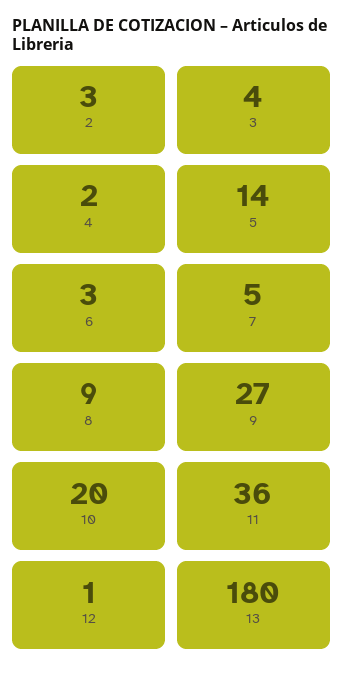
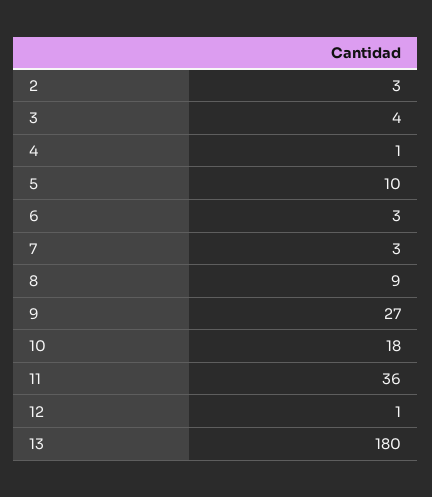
4: 2 -> 1
5: 14 -> 10
7: 5 -> 3
10: 20 -> 18

